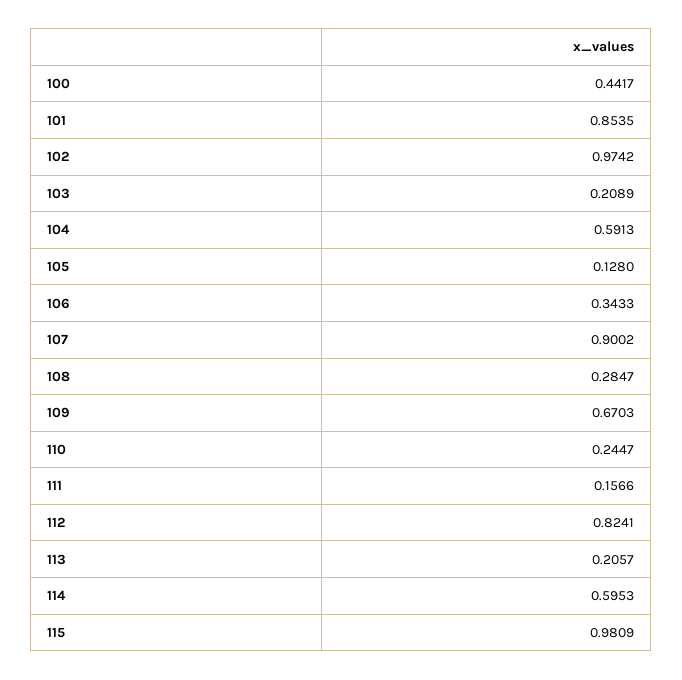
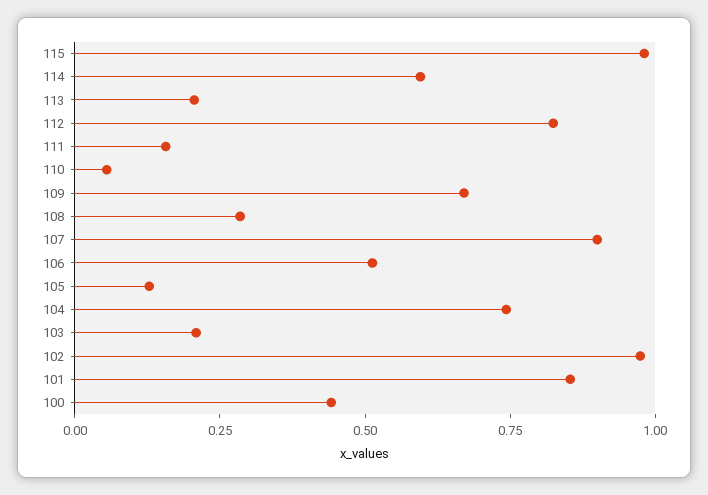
104: 0.5913 -> 0.75
106: 0.3433 -> 0.5
110: 0.2447 -> 0.05

